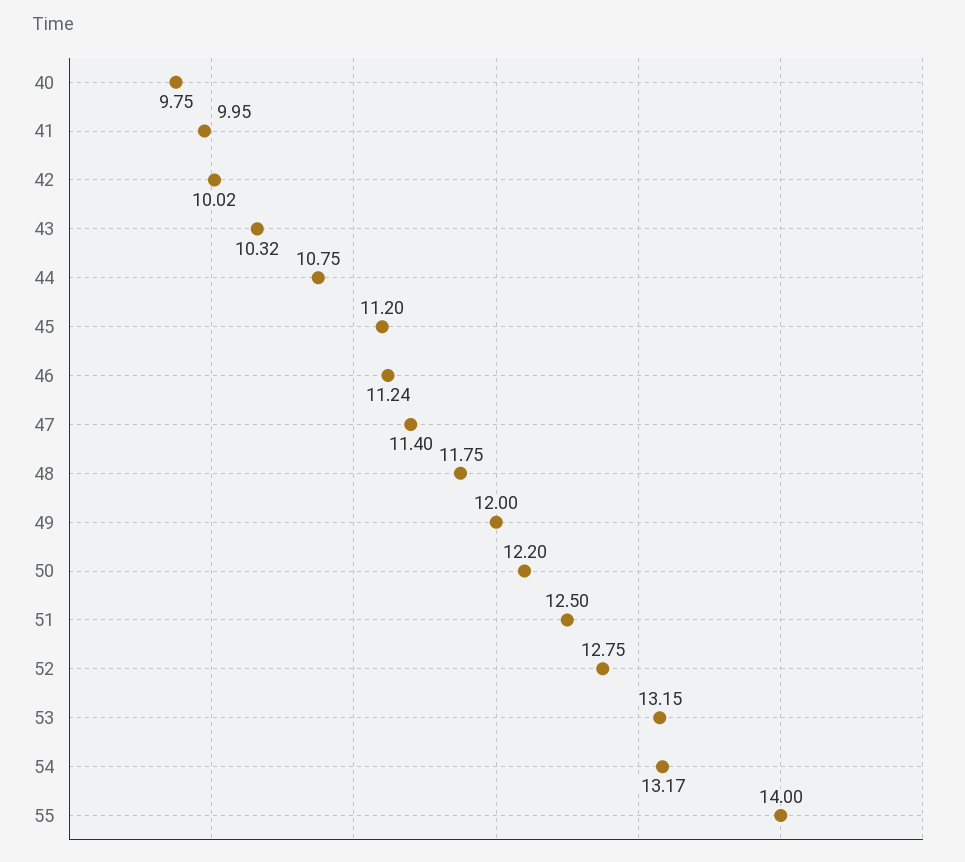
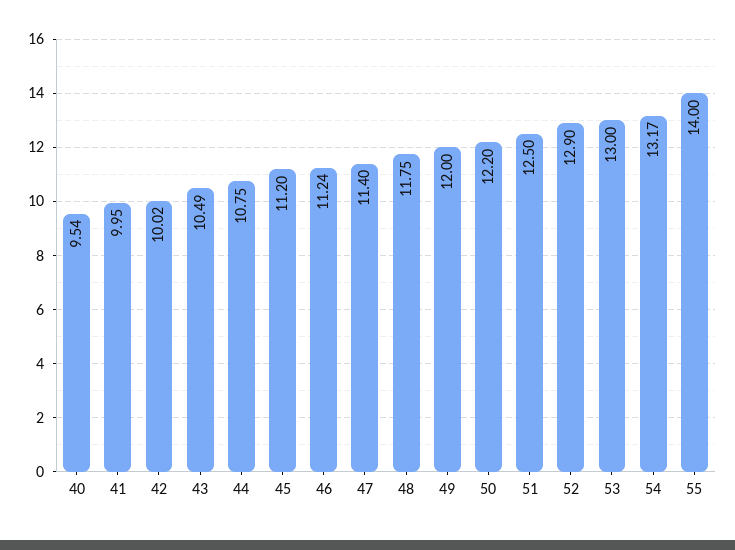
40: 9.75 -> 9.54
43: 10.32 -> 10.49
52: 12.75 -> 12.9
53: 13.15 -> 13

